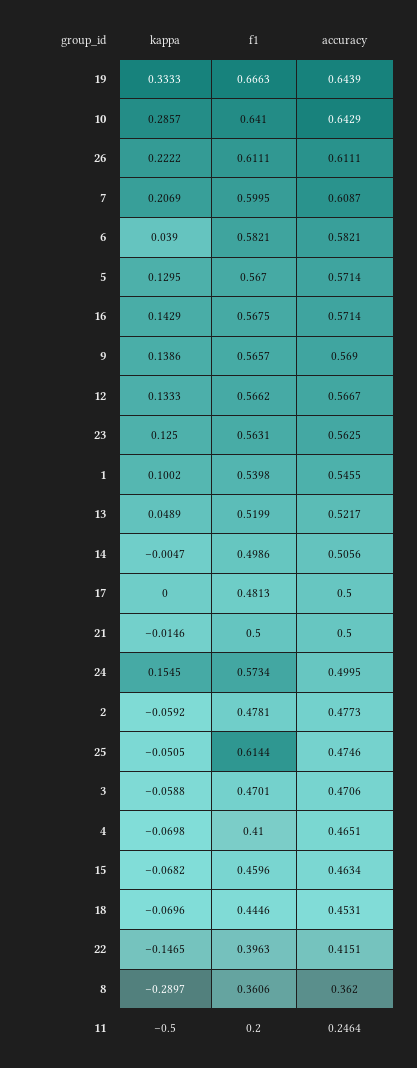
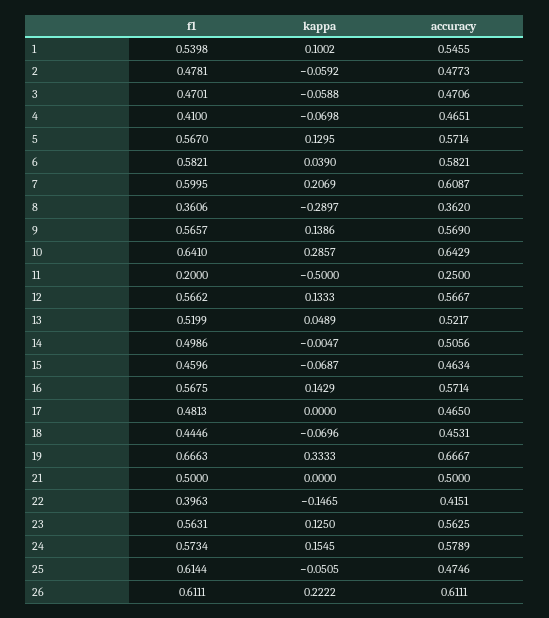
accuracy, 19: 0.6439 -> 0.6667
accuracy, 17: 0.5 -> 0.465
kappa, 21: -0.0146 -> 0
accuracy, 24: 0.4995 -> 0.5789
kappa, 15: -0.0682 -> -0.0687
accuracy, 11: 0.2464 -> 0.25

